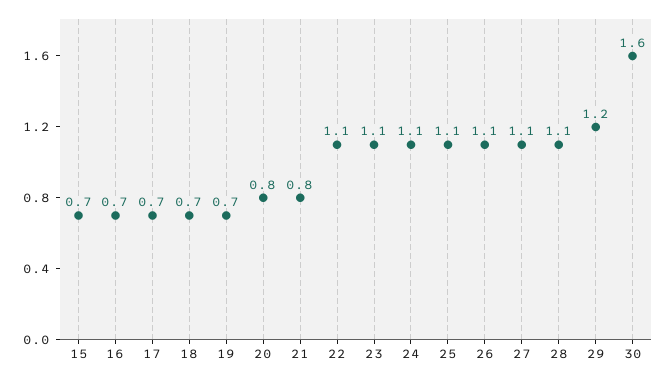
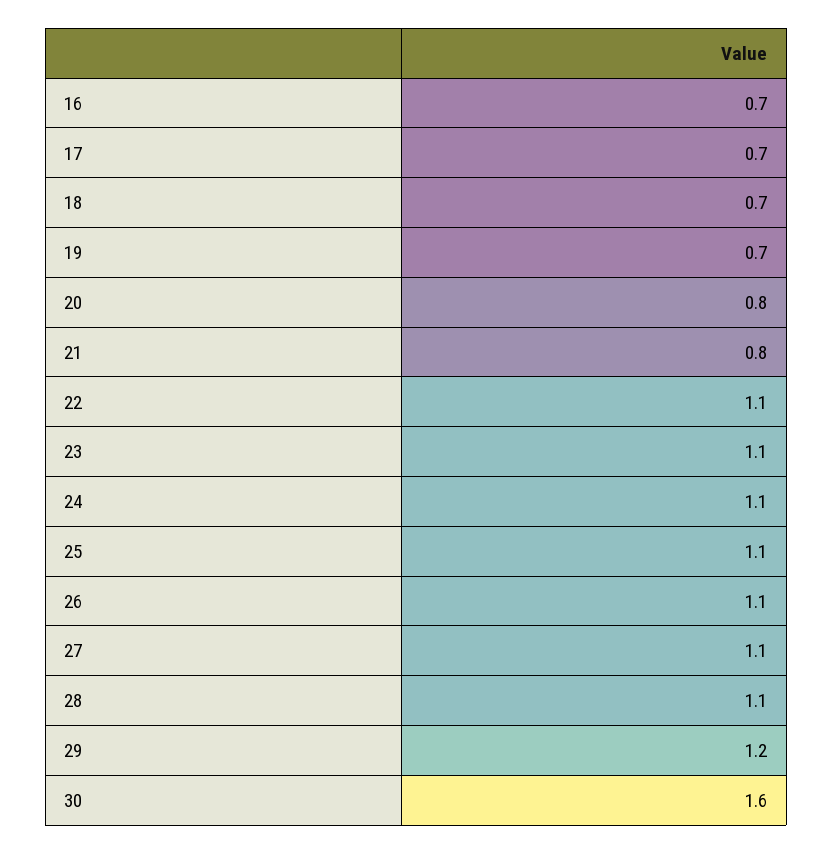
15: 0.7 -> none

